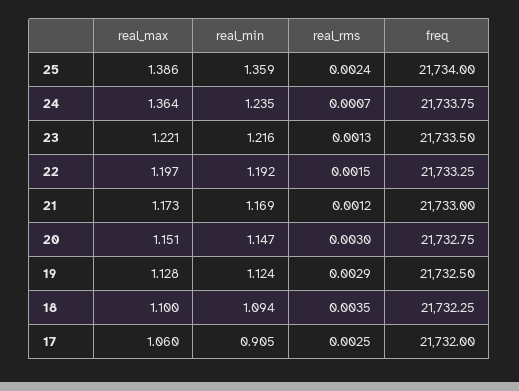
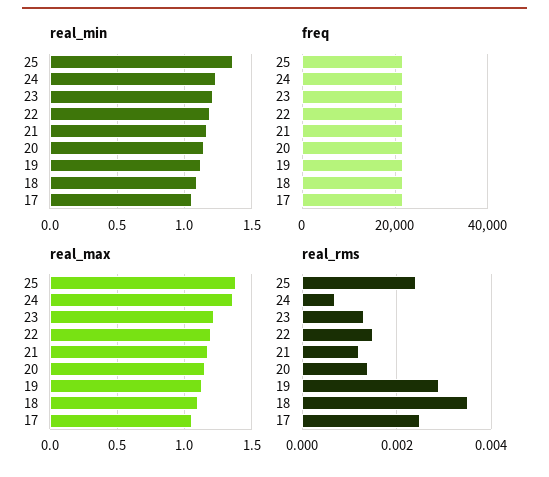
real_rms, 20: 0.003 -> 0.0015
real_min, 17: 0.905 -> 1.05

